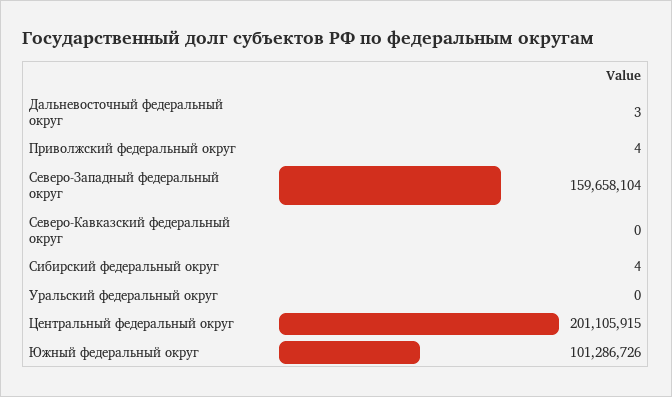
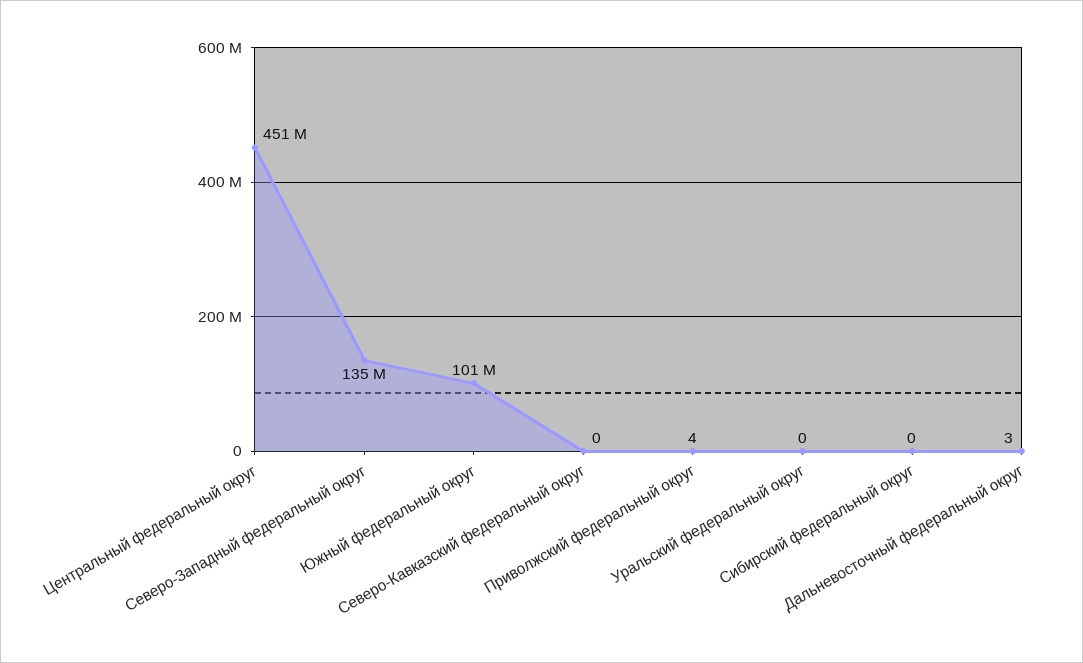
Северо-Западный федеральный округ: 159658104 -> 135000000
Сибирский федеральный округ: 4 -> 0
Центральный федеральный округ: 201105915 -> 451000000

